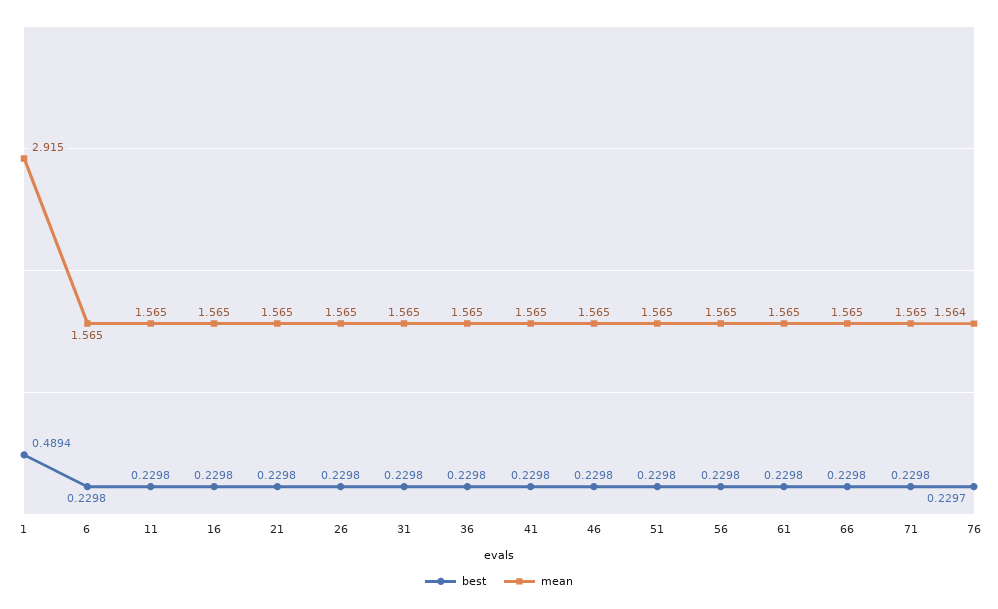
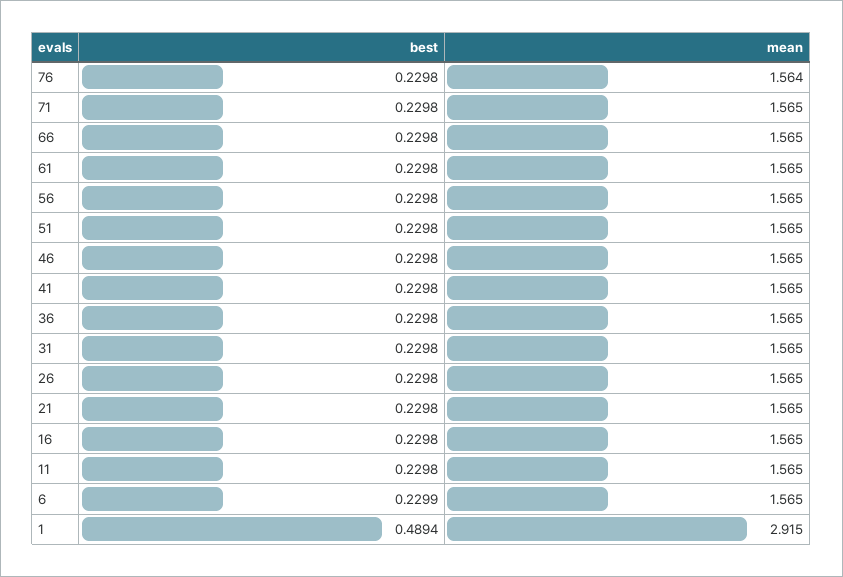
best, 6: 0.2298 -> 0.2299
best, 76: 0.2297 -> 0.2298

